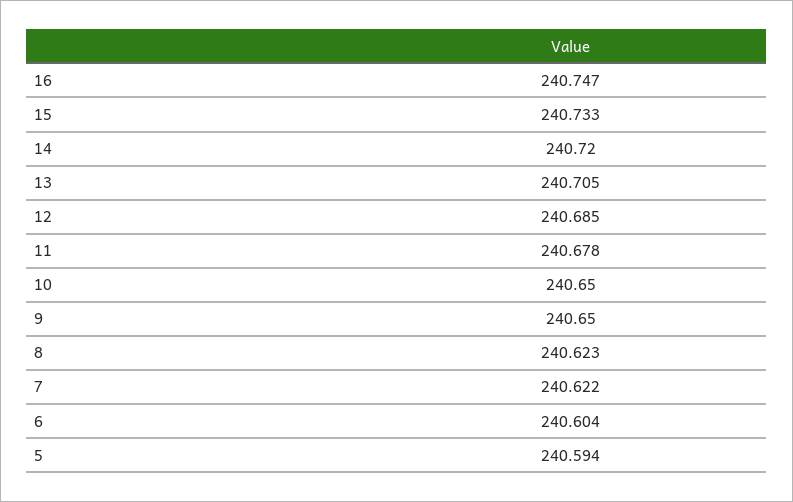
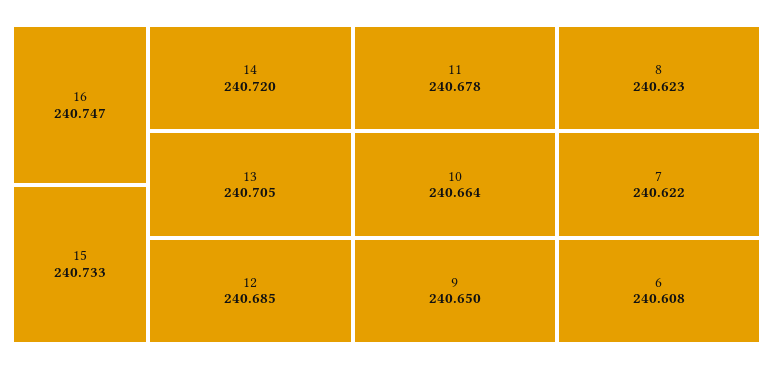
10: 240.65 -> 240.664
6: 240.604 -> 240.608
5: 240.594 -> none

